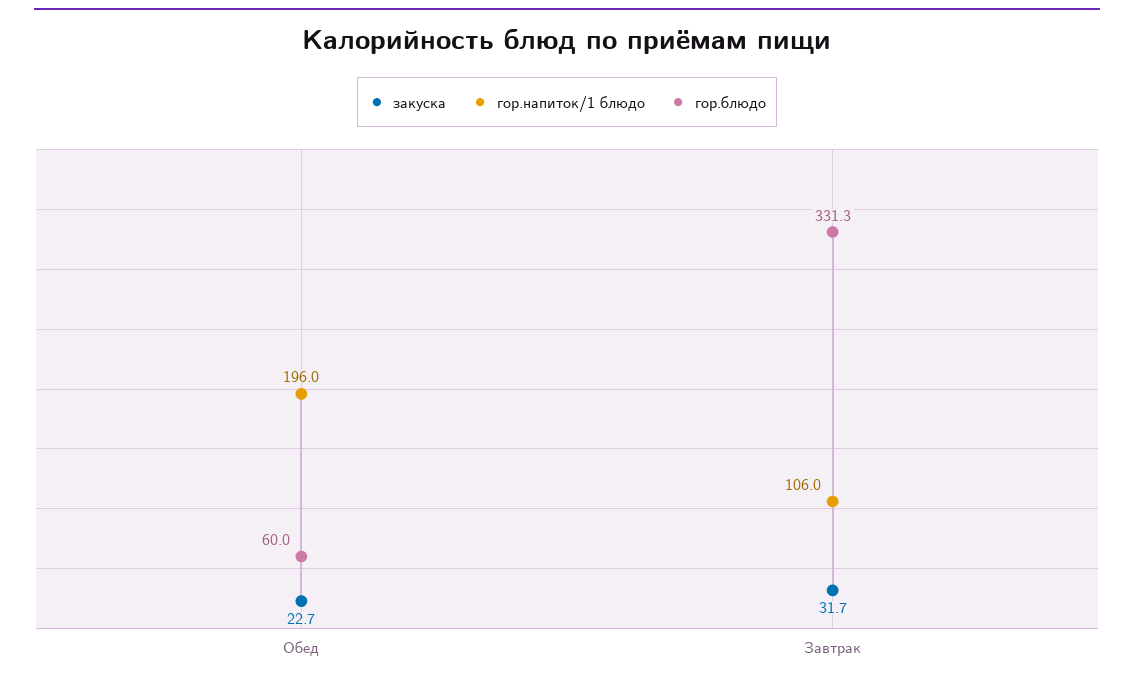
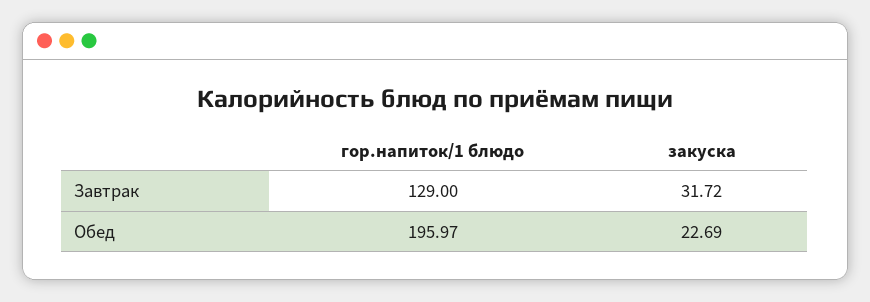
гор.блюдо, Обед: 60 -> none
гор.напиток/1 блюдо, Завтрак: 106 -> 129
гор.блюдо, Завтрак: 331.3 -> none

